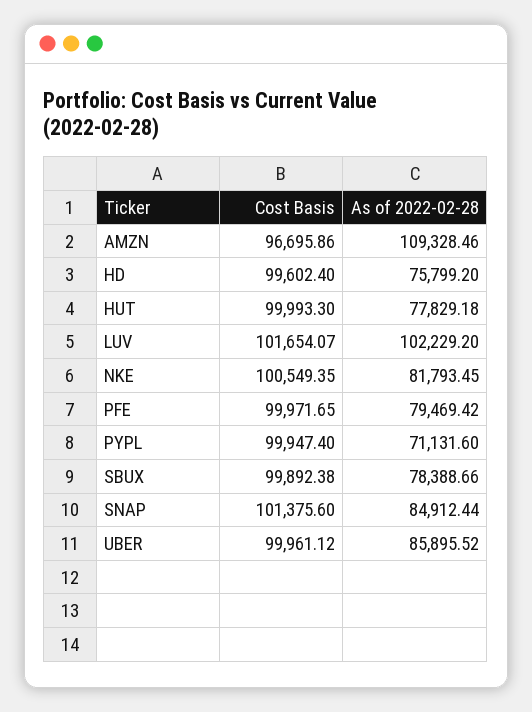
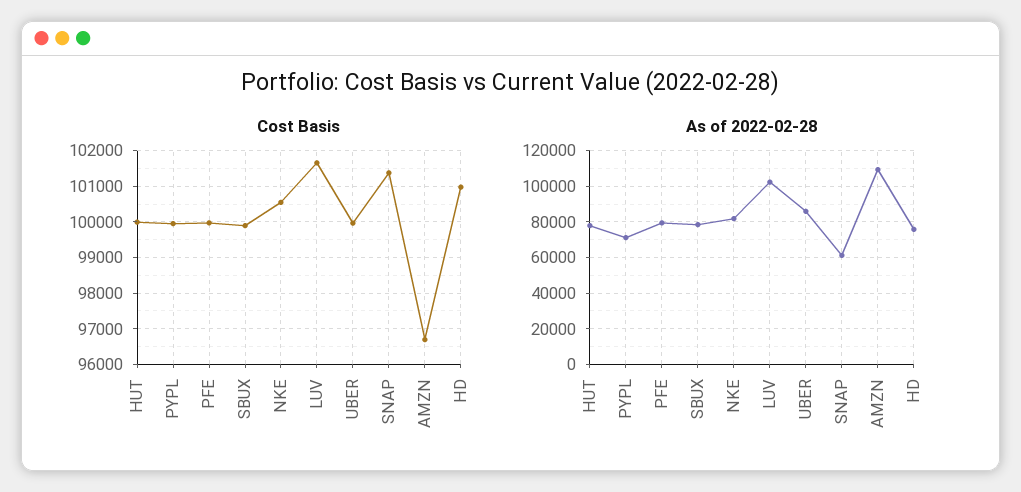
Cost Basis, HD: 99602.4 -> 101000
As of 2022-02-28, SNAP: 84912.44 -> 60000

